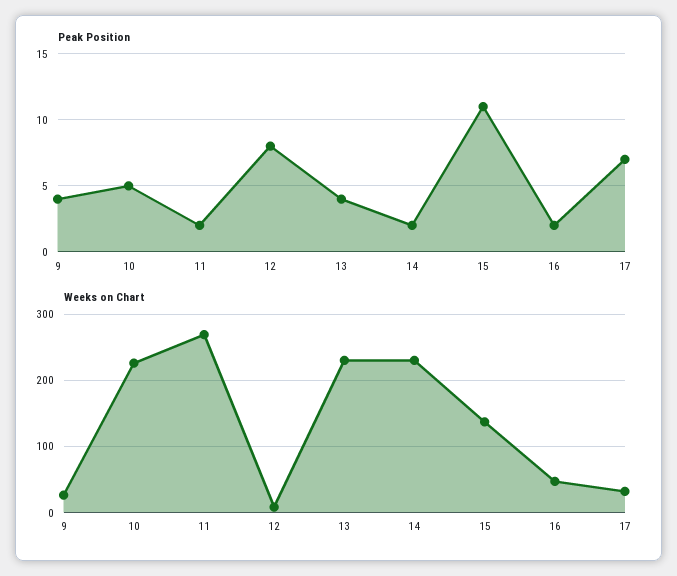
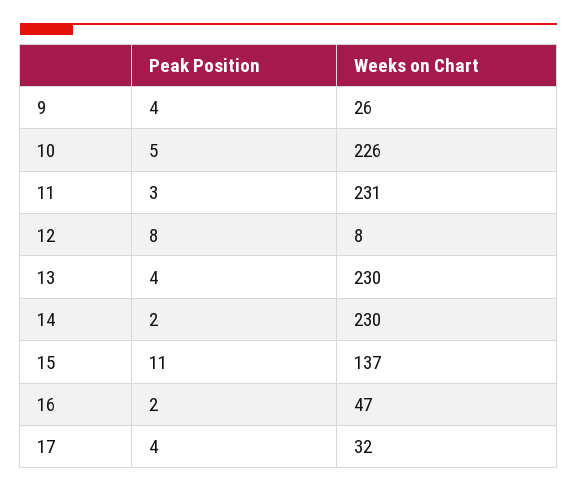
Peak Position, 11: 2 -> 3
Peak Position, 17: 7 -> 4
Weeks on Chart, 11: 270 -> 231

